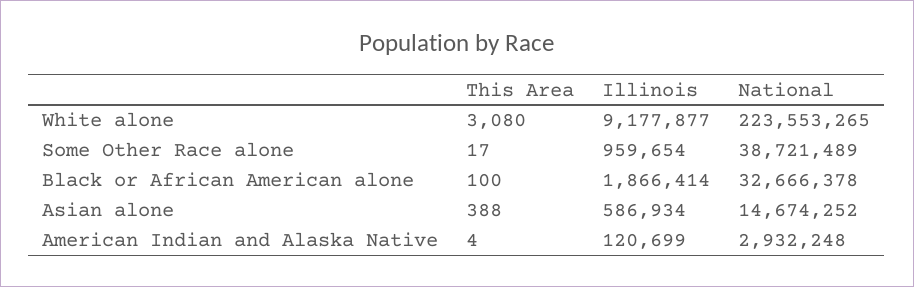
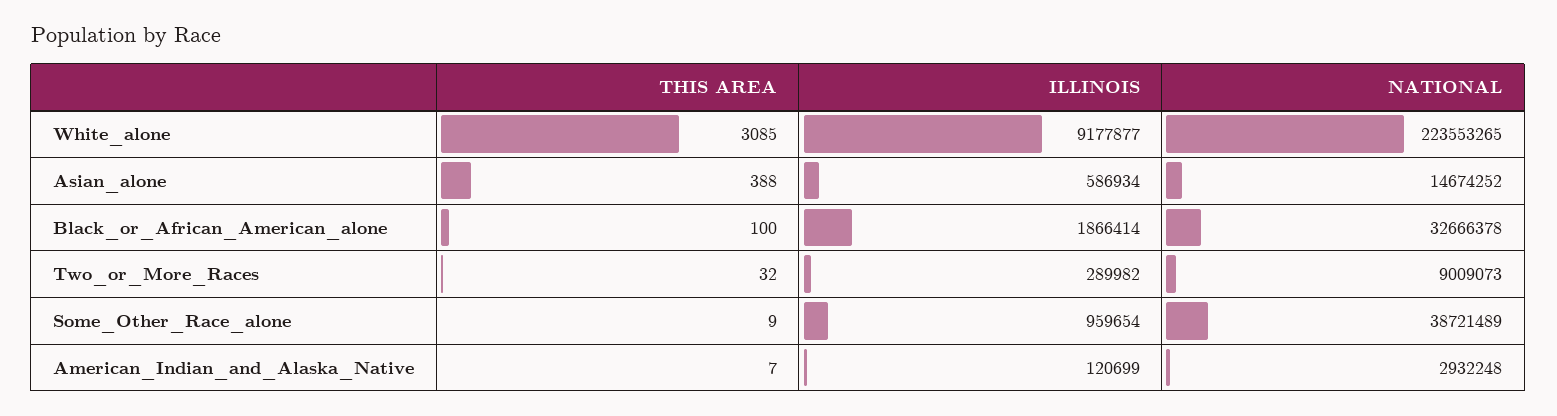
This Area, White alone: 3080 -> 3085
This Area, Some Other Race alone: 17 -> 9
This Area, American Indian and Alaska Native: 4 -> 7
This Area, Two_or_More_Races: none -> 32
Illinois, Two_or_More_Races: none -> 289982
National, Two_or_More_Races: none -> 9009073

